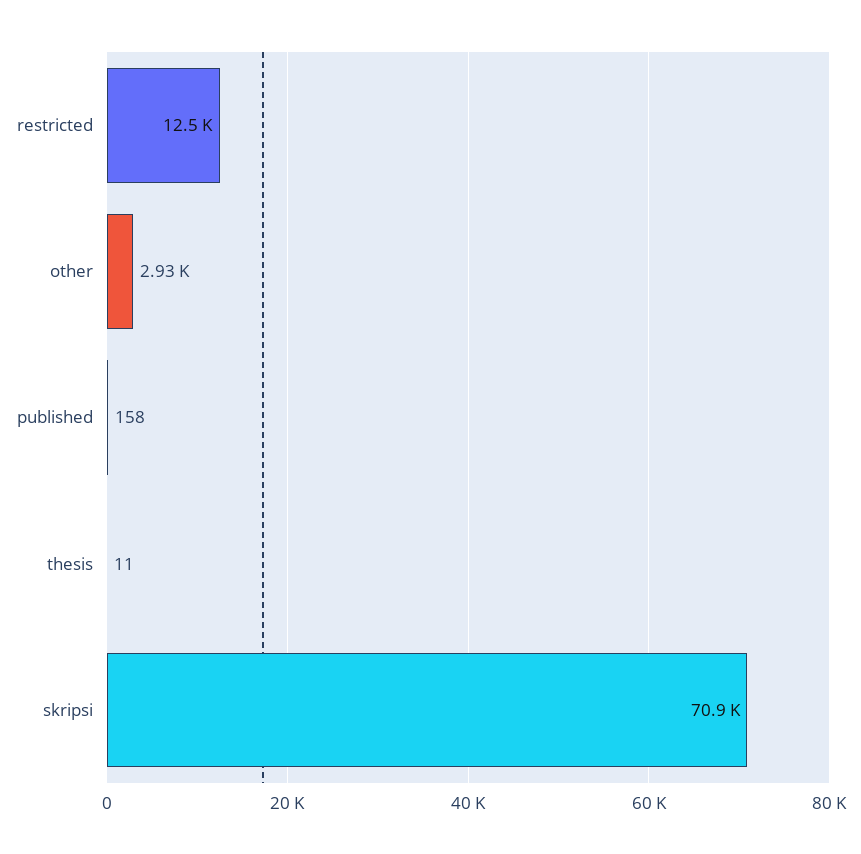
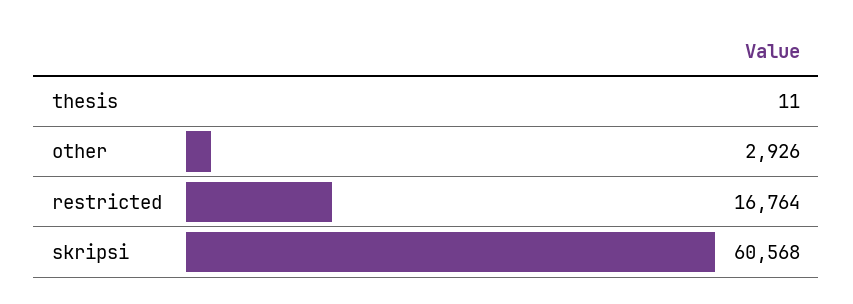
restricted: 12500 -> 16764
published: 158 -> none
skripsi: 70900 -> 60568

